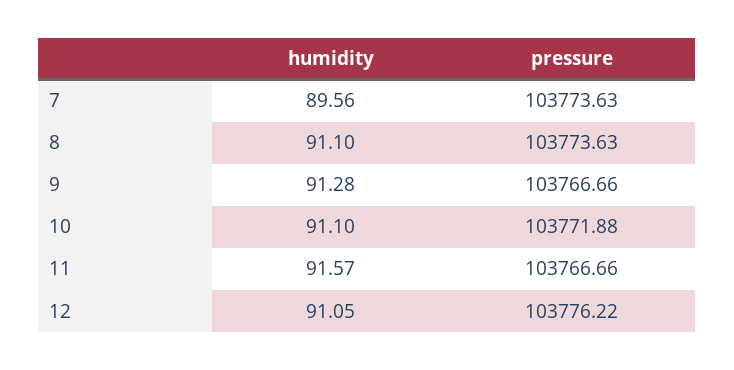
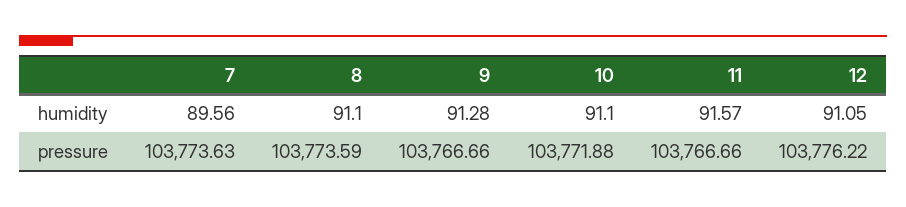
pressure, 8: 103773.63 -> 103773.59

